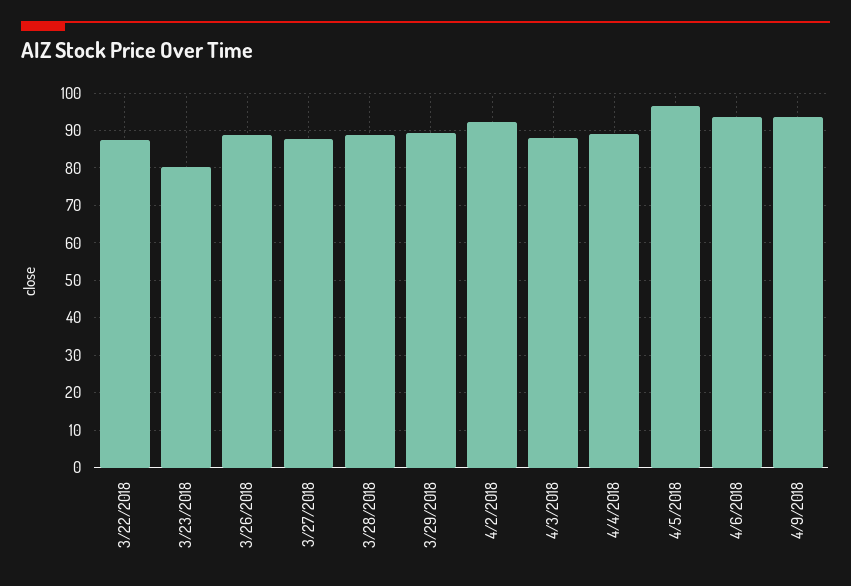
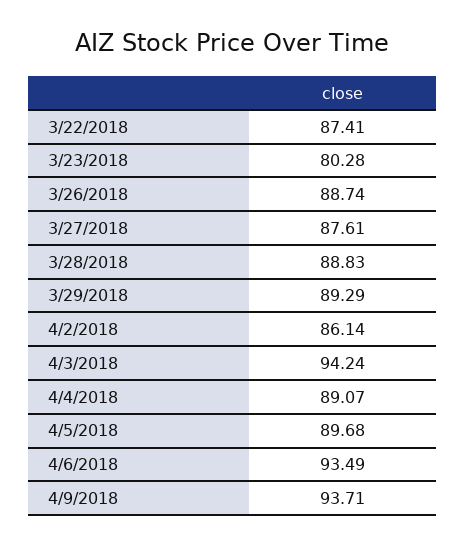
4/2/2018: 92 -> 86.14
4/3/2018: 88 -> 94.24
4/5/2018: 96 -> 89.68

